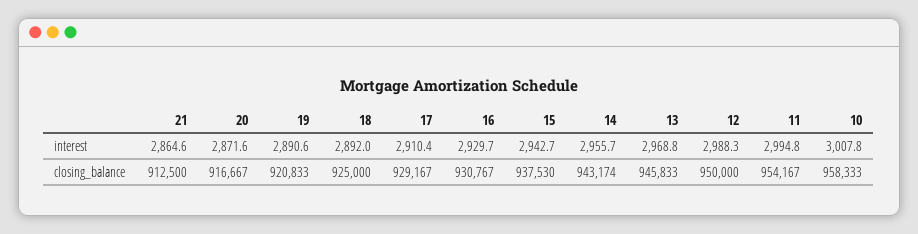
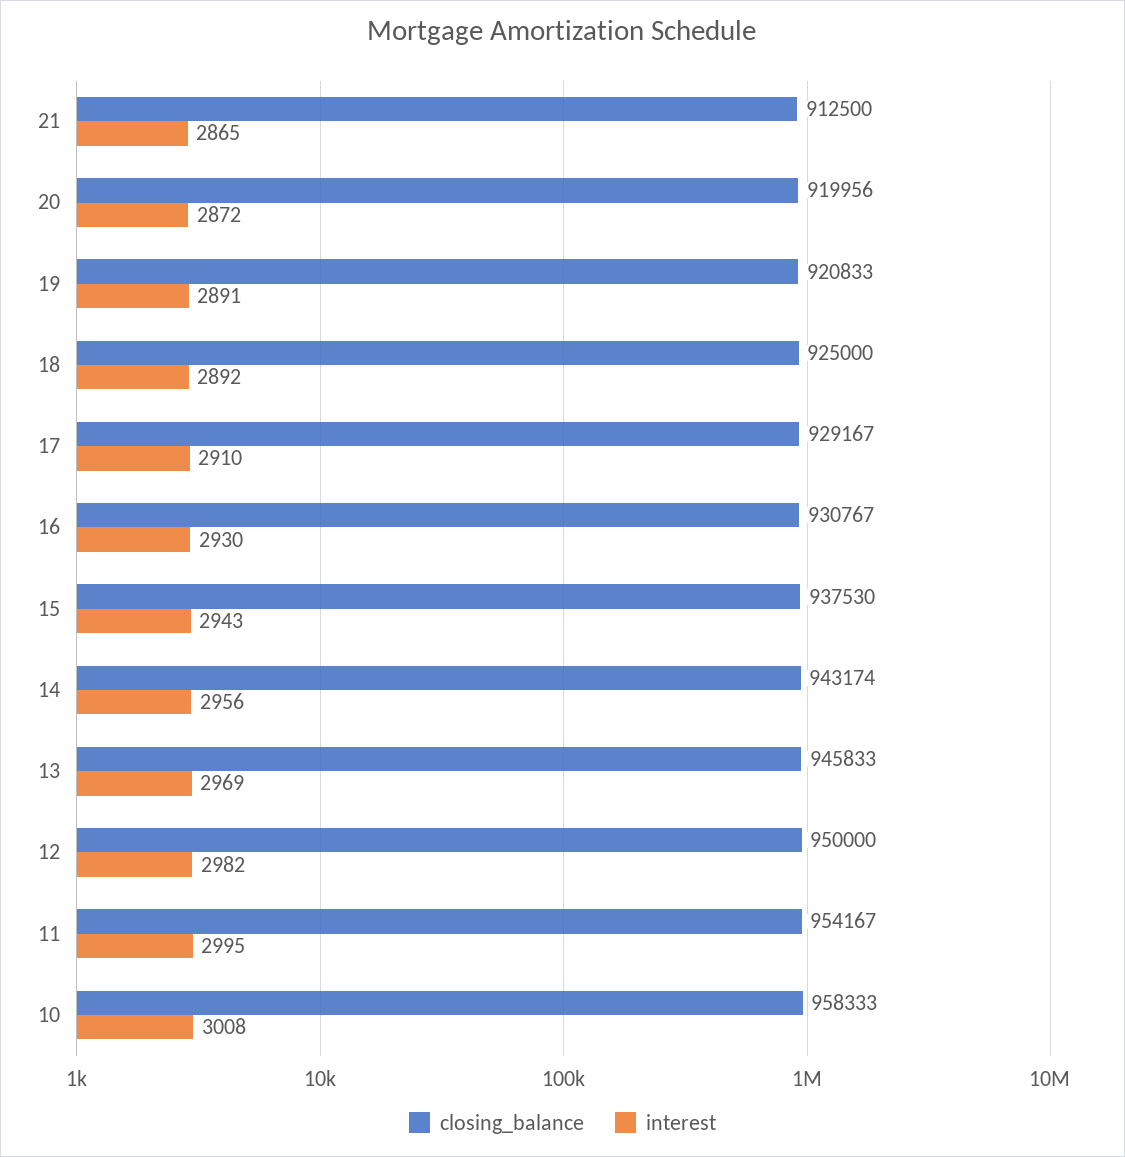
interest, 12: 2988.3 -> 2982
closing_balance, 20: 916667 -> 919956

